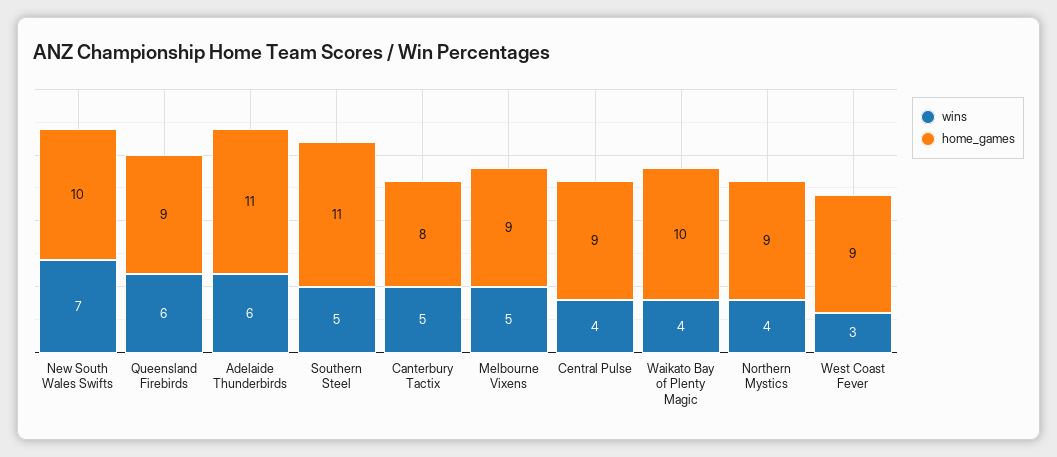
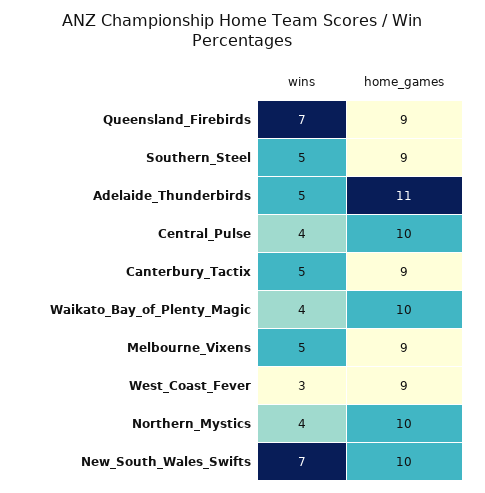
wins, Queensland Firebirds: 6 -> 7
wins, Adelaide Thunderbirds: 6 -> 5
home_games, Southern Steel: 11 -> 9
home_games, Canterbury Tactix: 8 -> 9
home_games, Central Pulse: 9 -> 10
home_games, Northern Mystics: 9 -> 10

